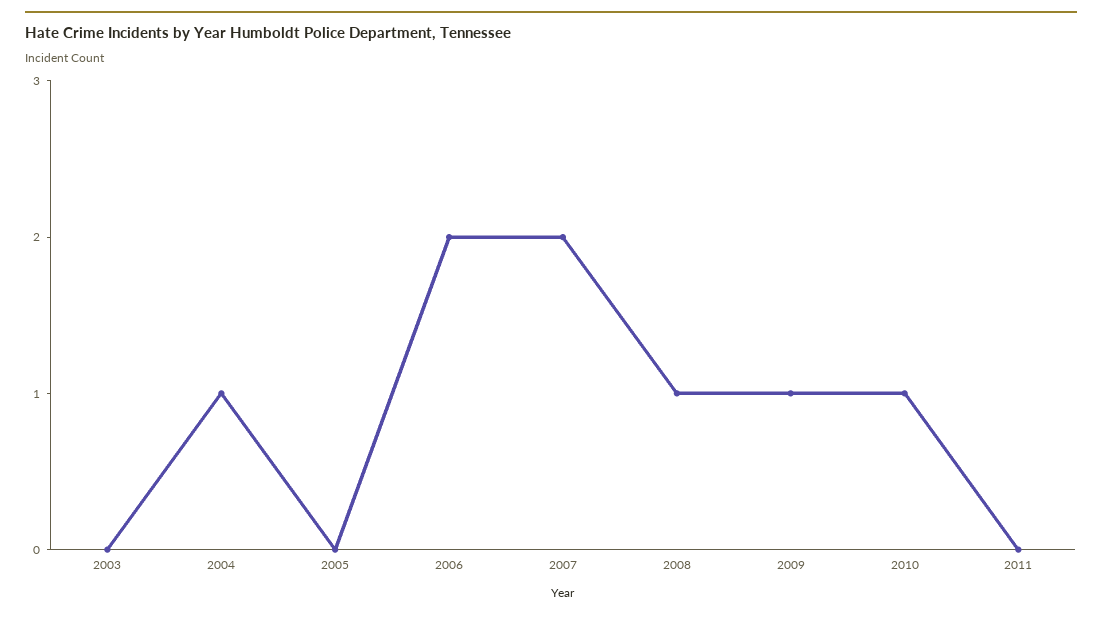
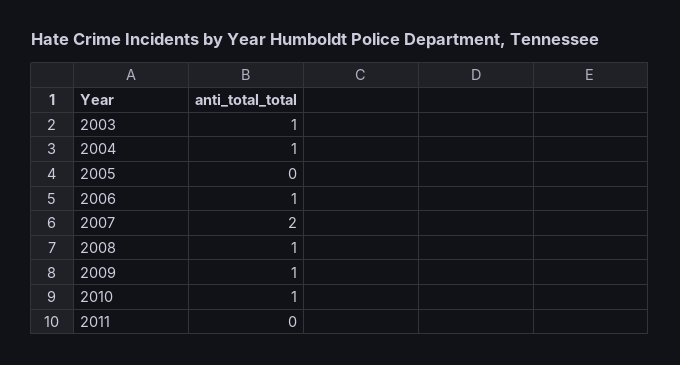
2003: 0 -> 1
2006: 2 -> 1

